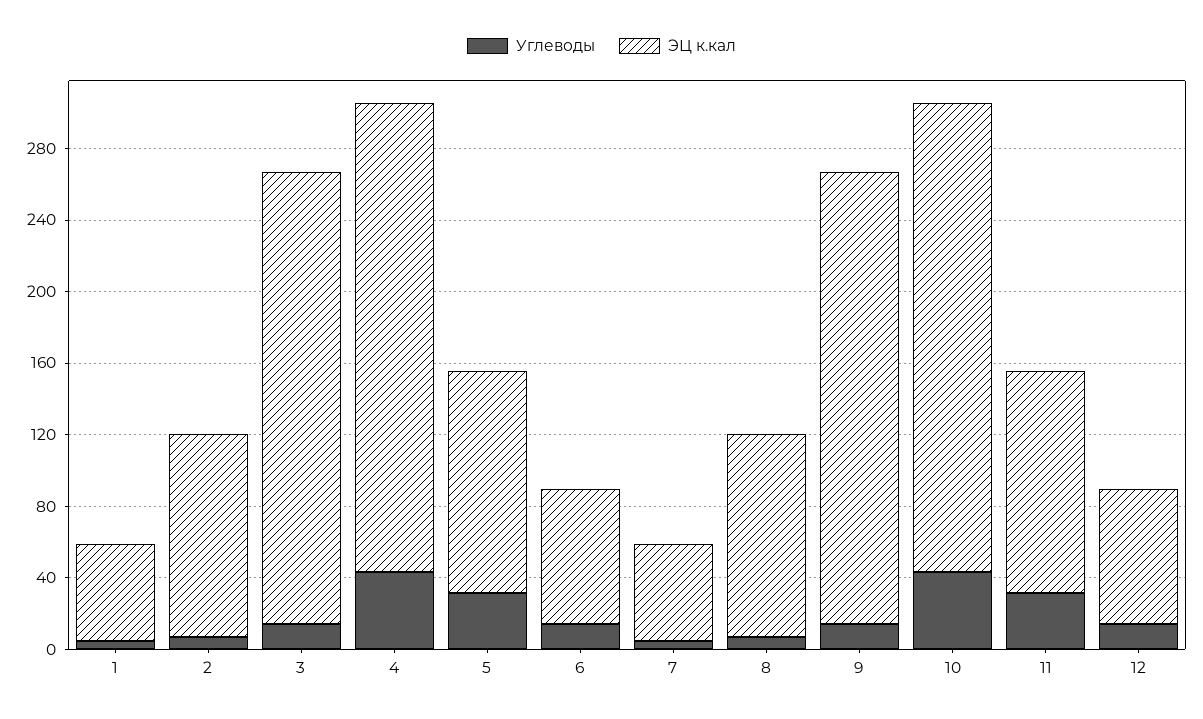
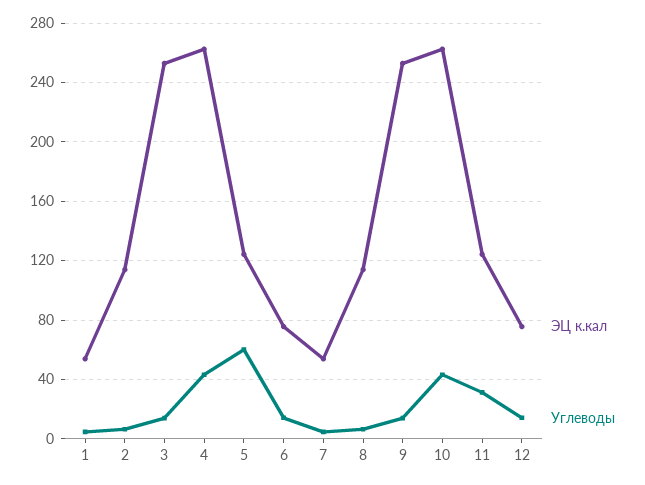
Углеводы, 5: 30 -> 60

